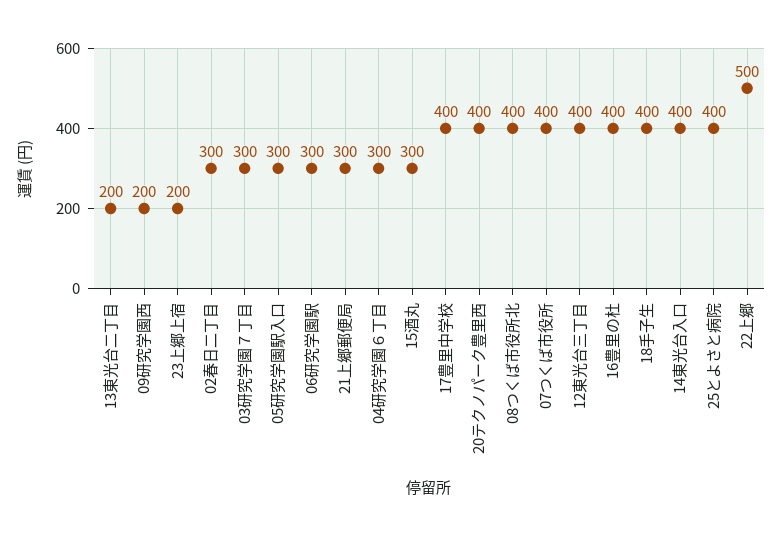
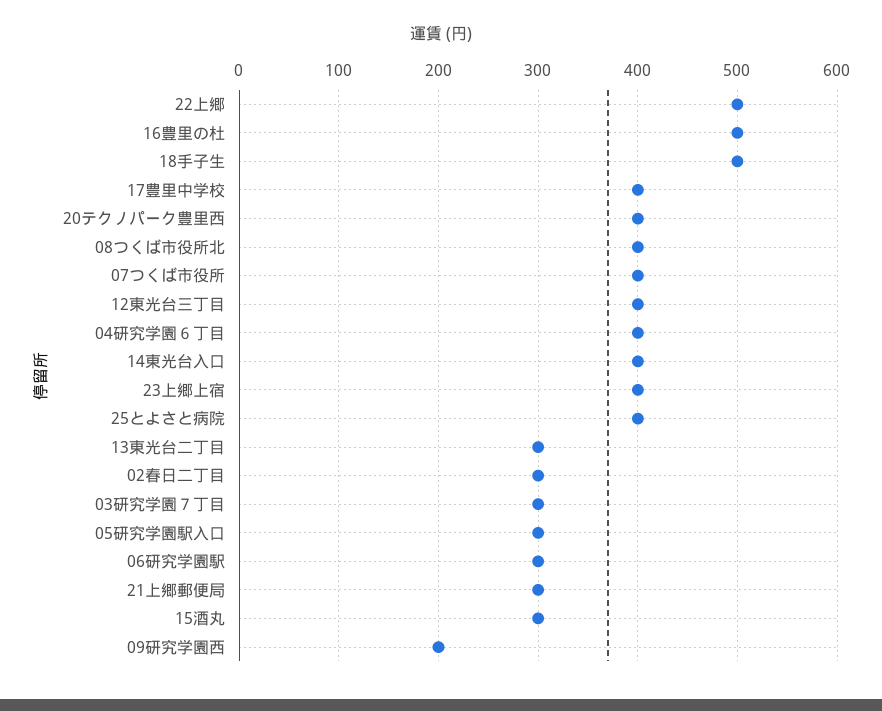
13東光台二丁目: 200 -> 300
23上郷上宿: 200 -> 400
04研究学園６丁目: 300 -> 400
16豊里の杜: 400 -> 500
18手子生: 400 -> 500

